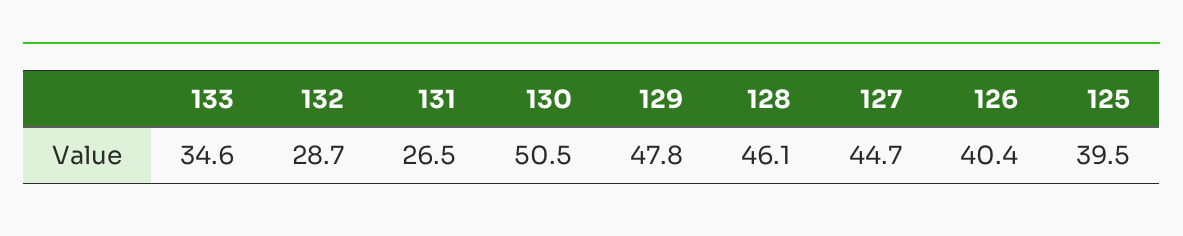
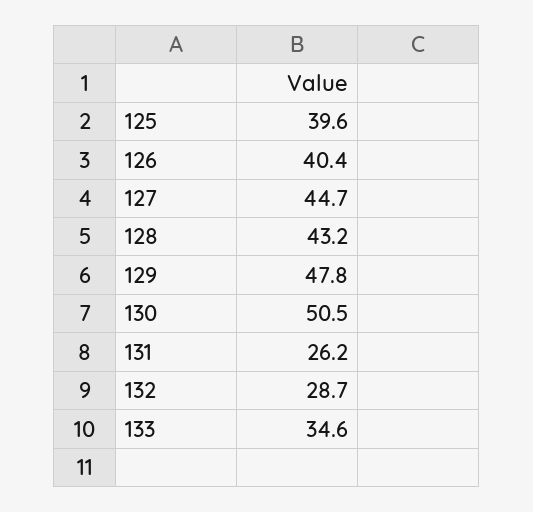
131: 26.5 -> 26.2
128: 46.1 -> 43.2
125: 39.5 -> 39.6

